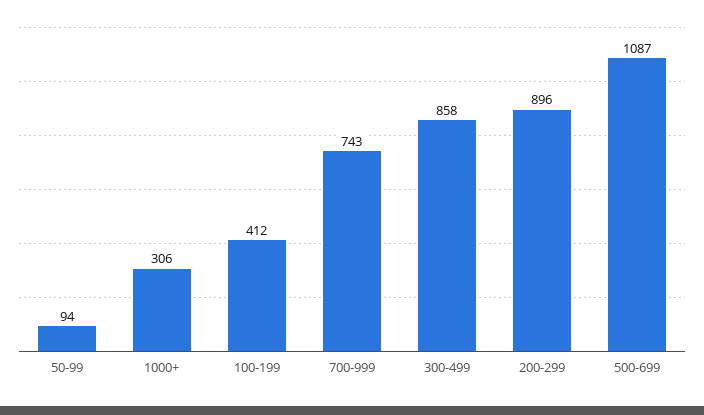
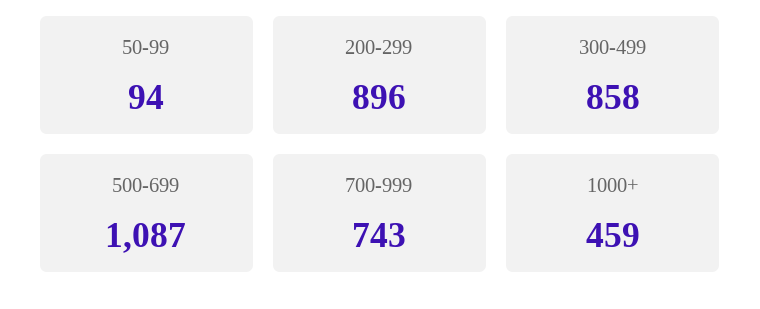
1000+: 306 -> 459
100-199: 412 -> none

